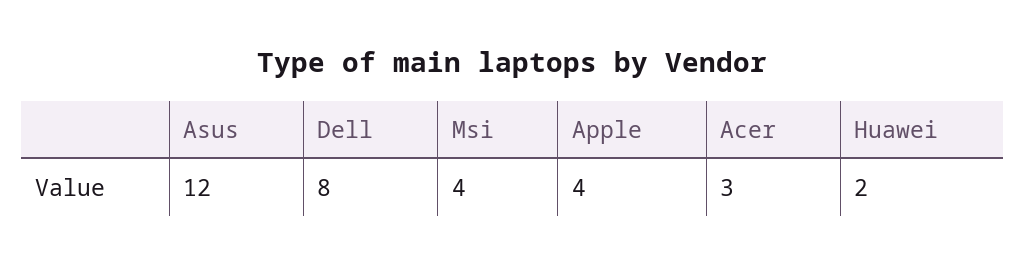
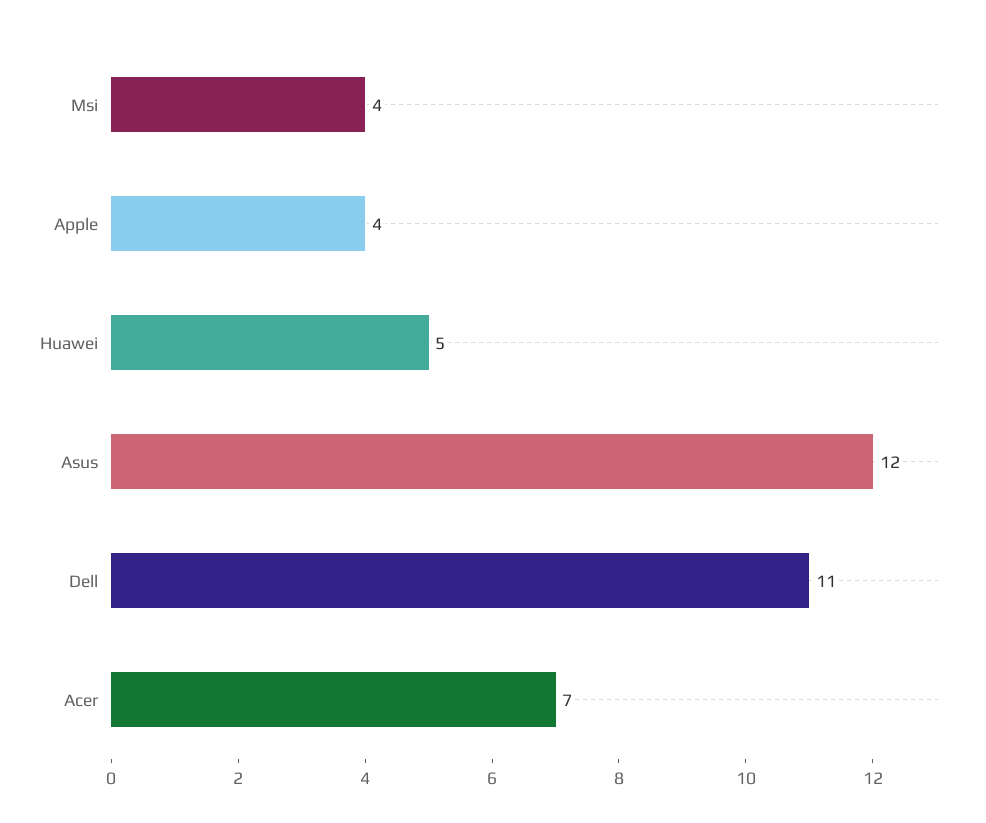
Dell: 8 -> 11
Acer: 3 -> 7
Huawei: 2 -> 5

